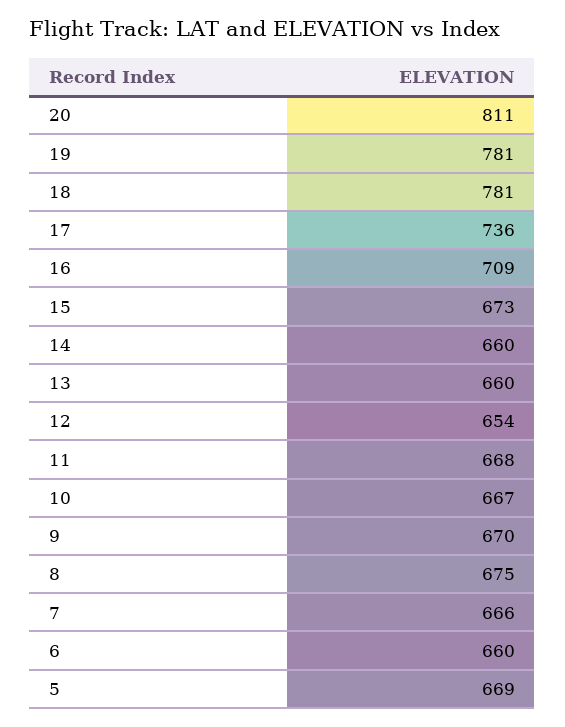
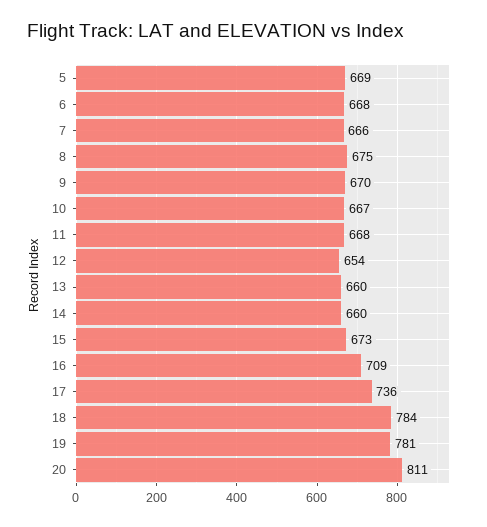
18: 781 -> 784
6: 660 -> 668

